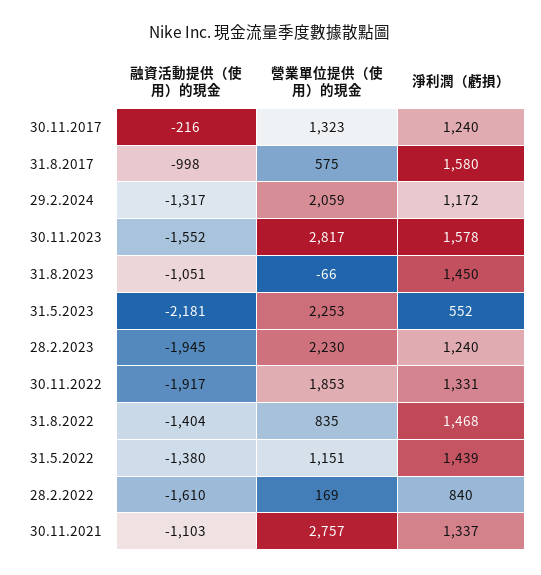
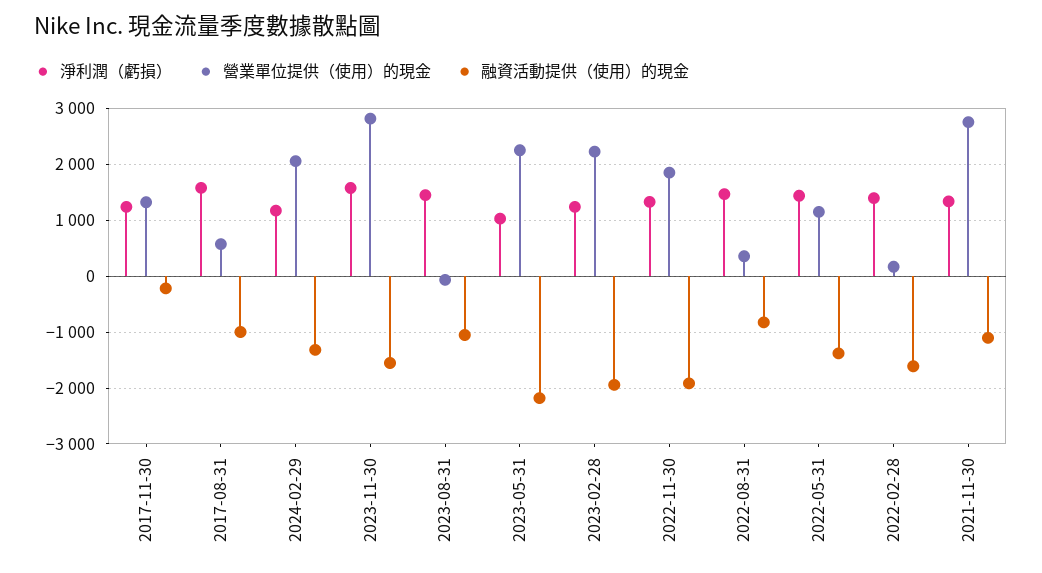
淨利潤（虧損）, 31.5.2023: 552 -> 1000
融資活動提供（使用）的現金, 31.8.2022: -1404 -> -800
營業單位提供（使用）的現金, 31.8.2022: 835 -> 400
淨利潤（虧損）, 28.2.2022: 840 -> 1400

